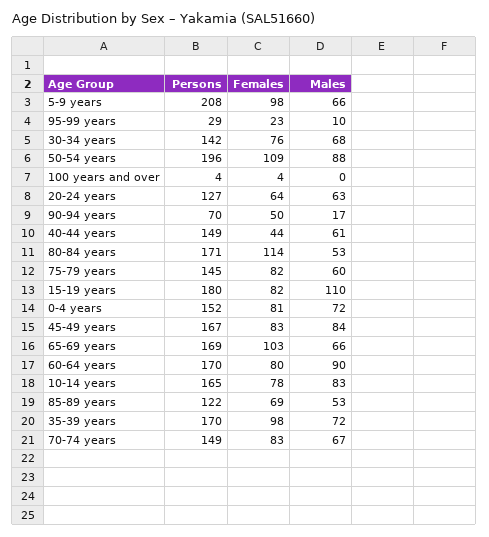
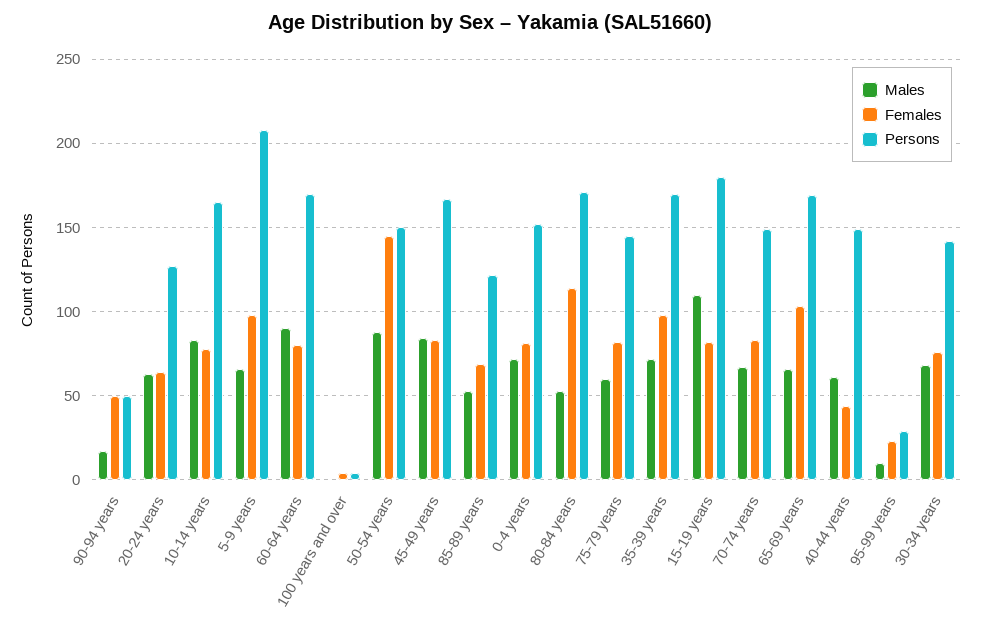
Persons, 50-54 years: 196 -> 150
Females, 50-54 years: 109 -> 145
Persons, 90-94 years: 70 -> 50

